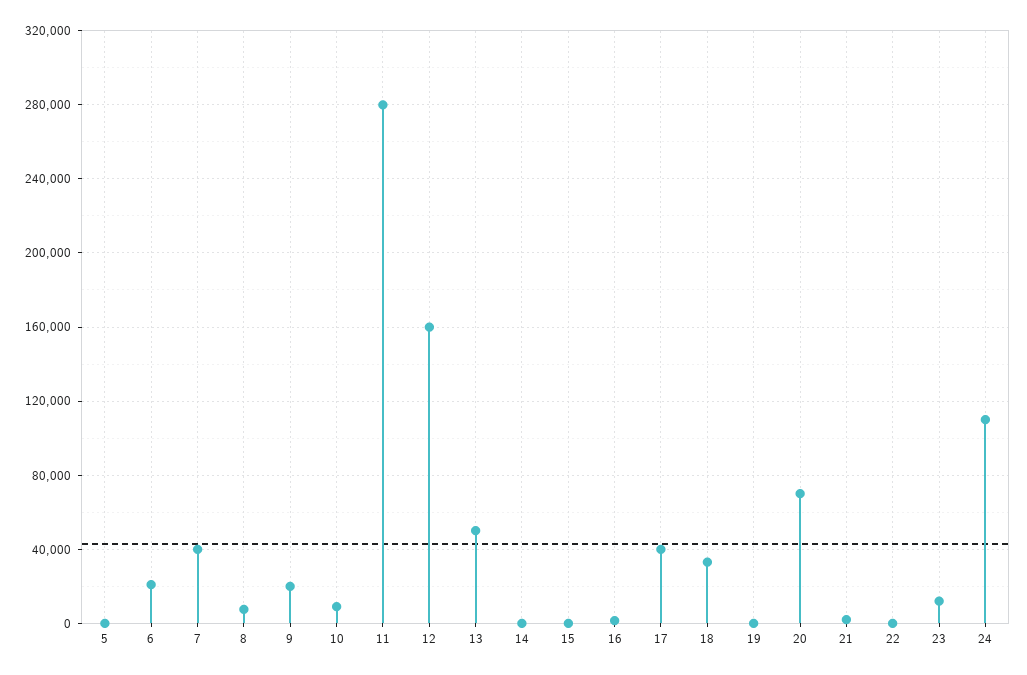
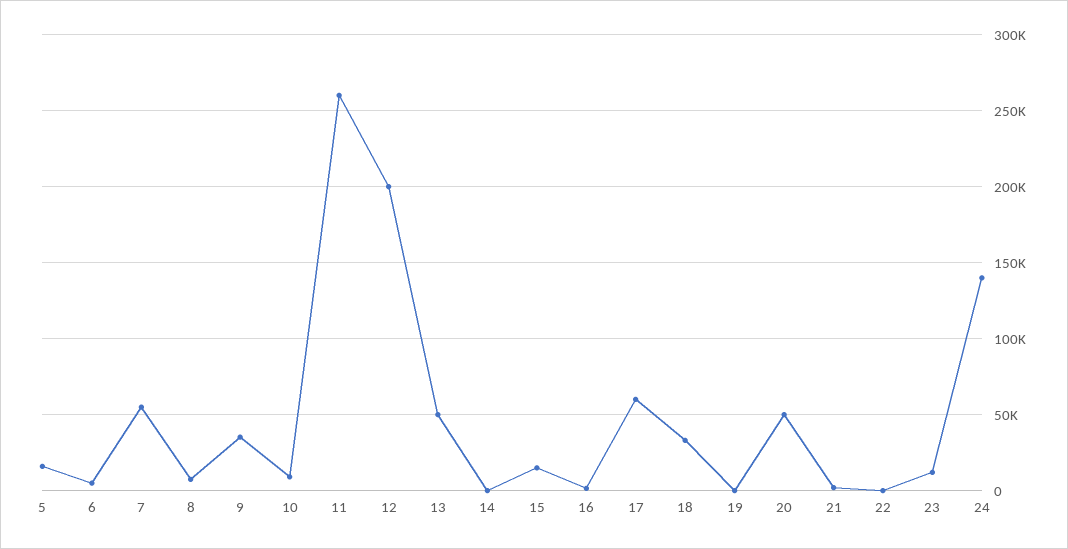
5: 0 -> 15000
6: 20000 -> 5000
7: 40000 -> 55000
9: 20000 -> 35000
11: 280000 -> 260000
12: 160000 -> 200000
15: 0 -> 15000
17: 40000 -> 60000
20: 70000 -> 50000
24: 110000 -> 140000

